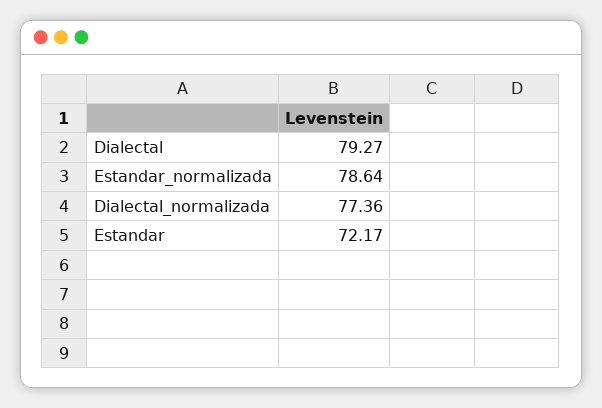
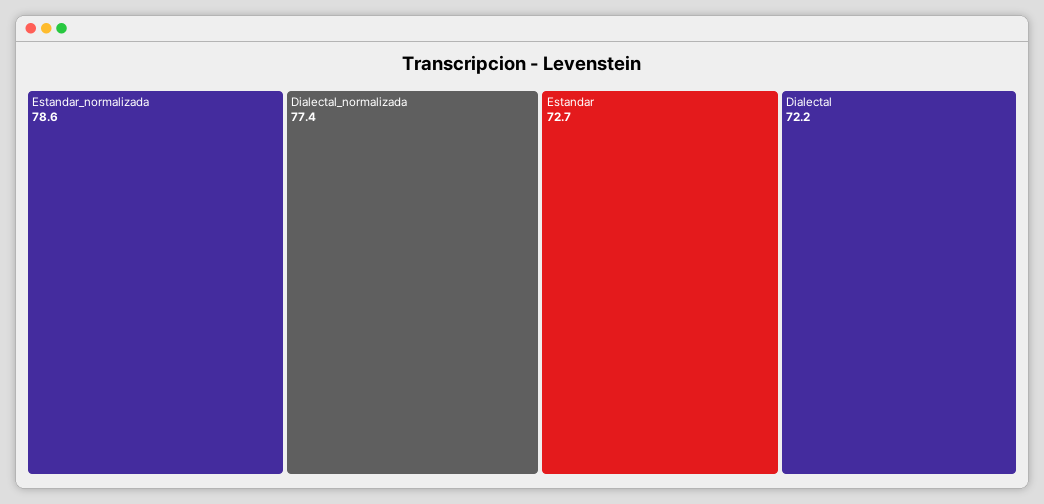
Dialectal: 79.27 -> 72.2
Estandar: 72.17 -> 72.7

